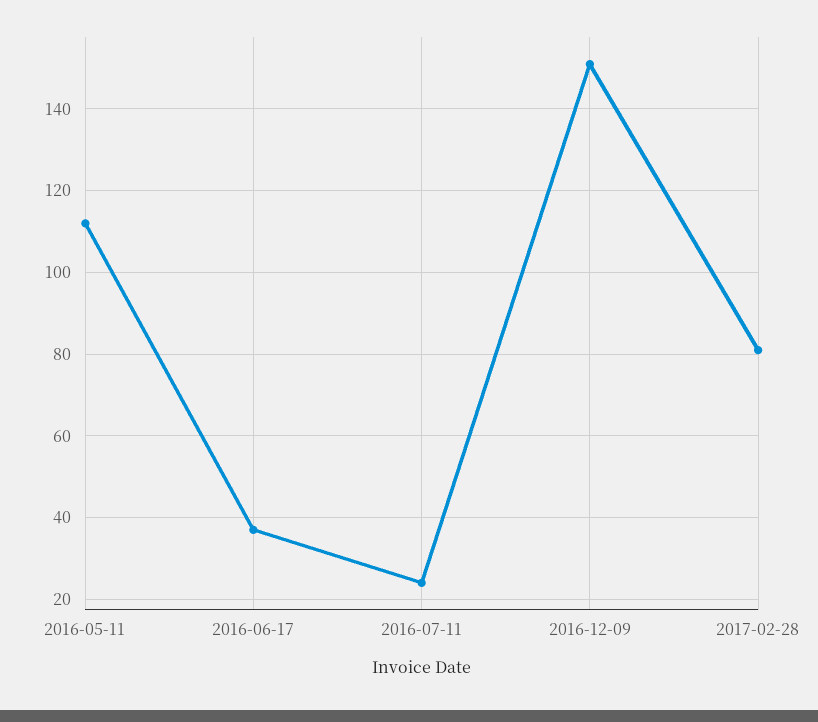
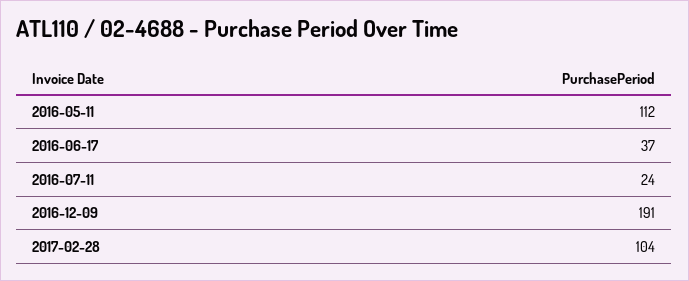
2016-12-09: 150 -> 191
2017-02-28: 80 -> 104

